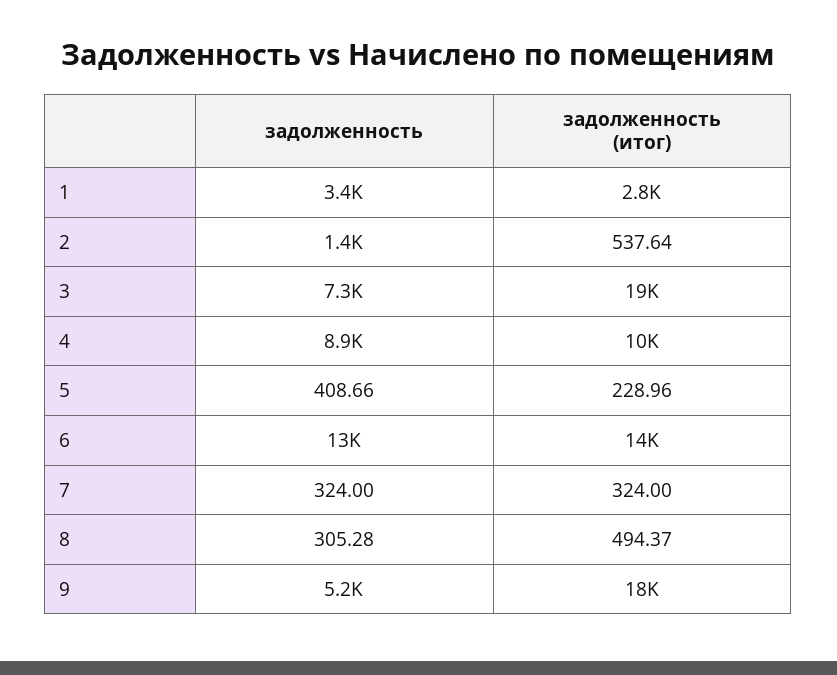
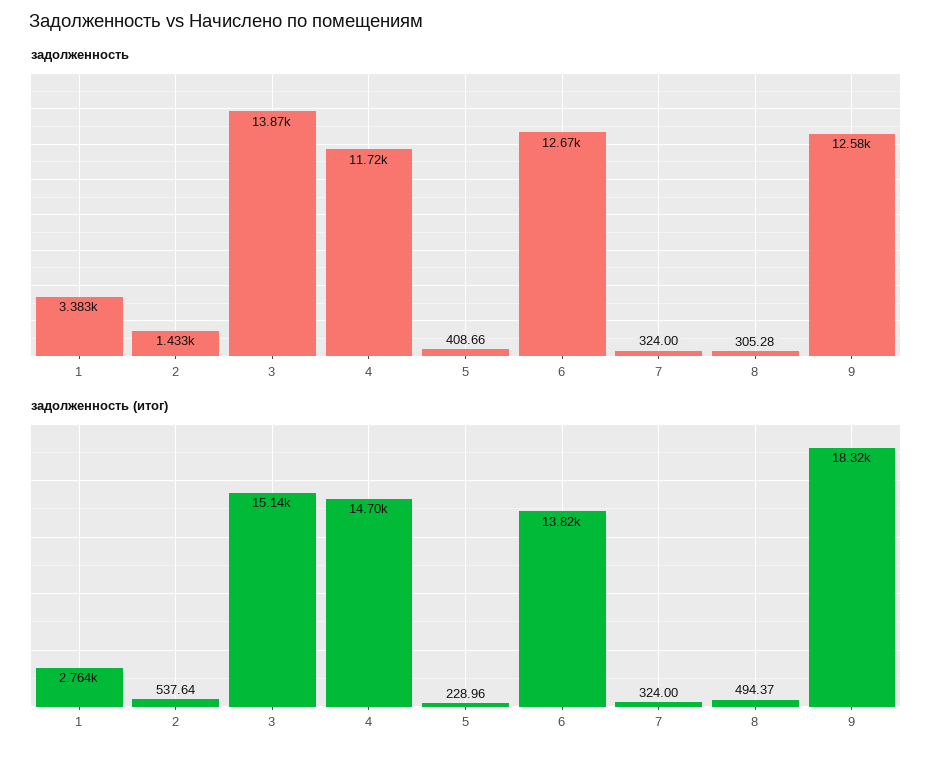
задолженность, 3: 7300 -> 13870
задолженность (итог), 3: 19000 -> 15140
задолженность, 4: 8900 -> 11720
задолженность (итог), 4: 10000 -> 14700
задолженность, 9: 5200 -> 12580

